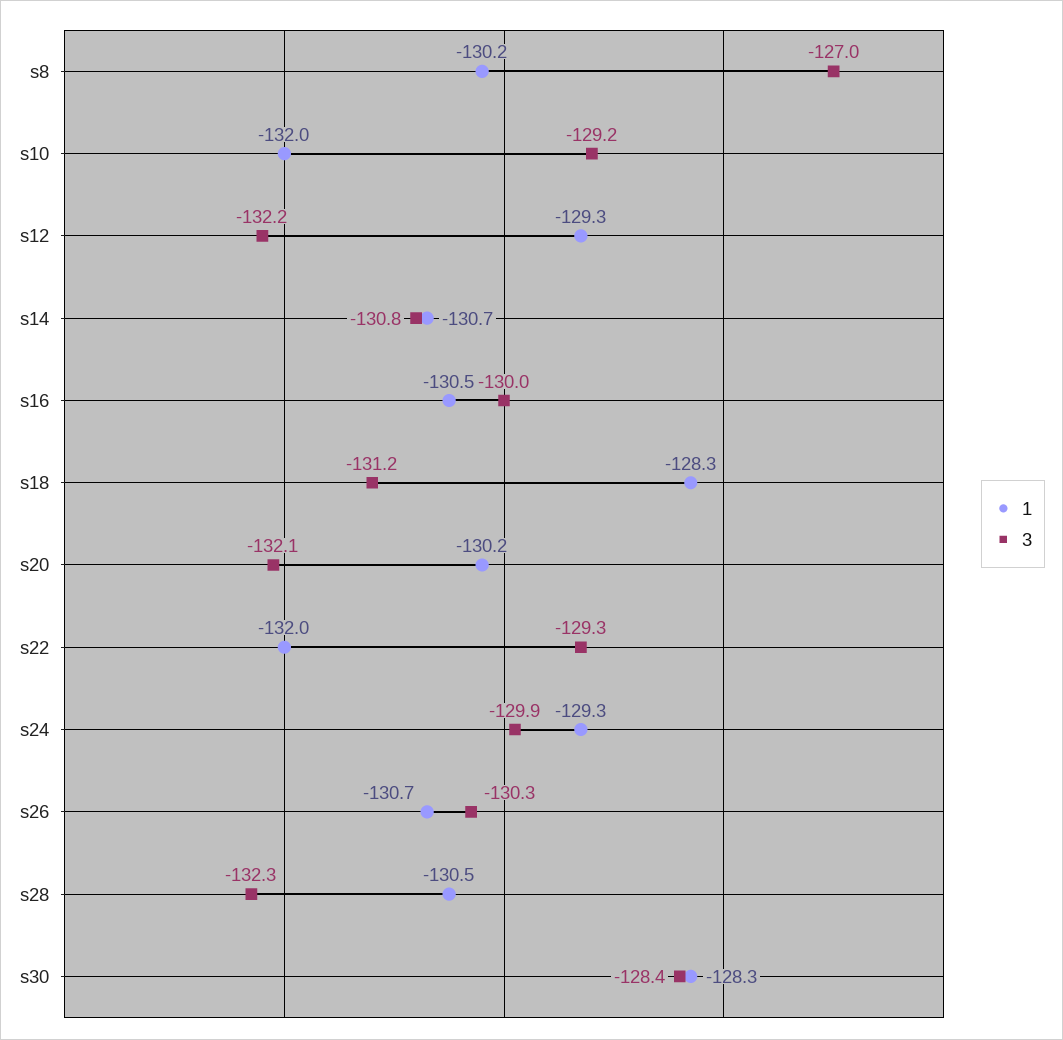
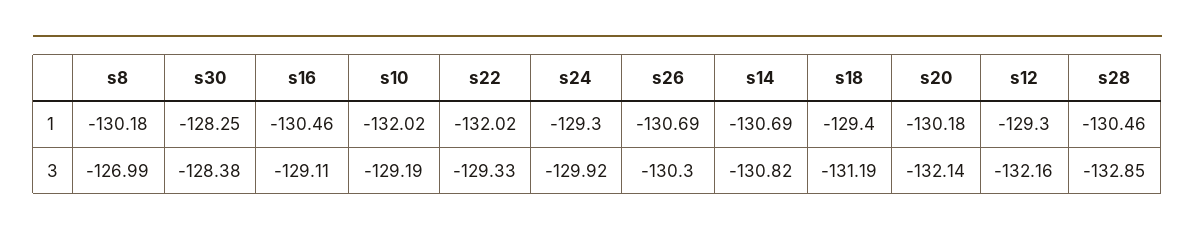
3, s16: -130 -> -129.11
1, s18: -128.3 -> -129.4
3, s28: -132.3 -> -132.85

